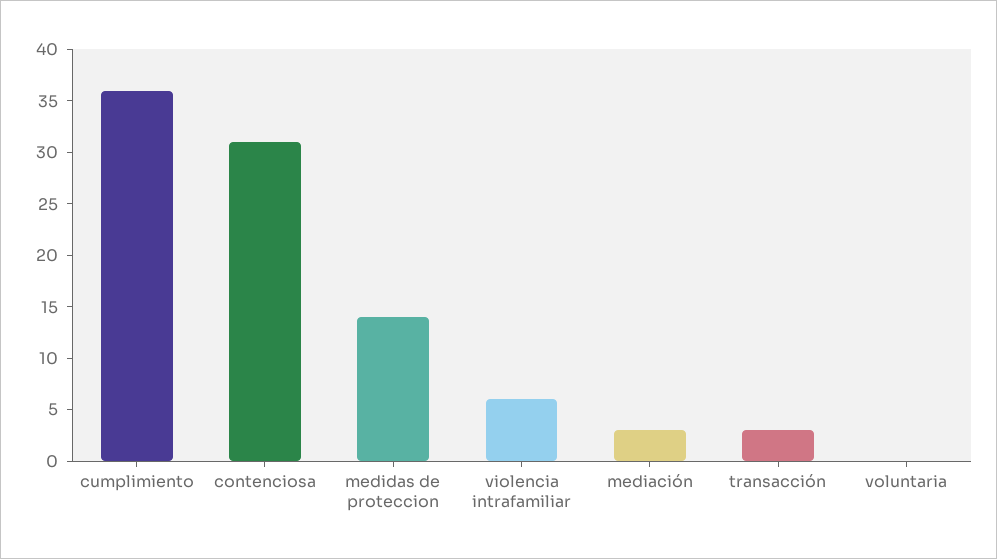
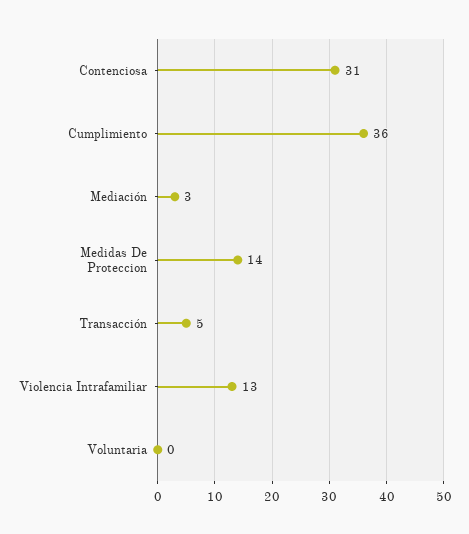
violencia intrafamiliar: 6 -> 13
transacción: 3 -> 5

